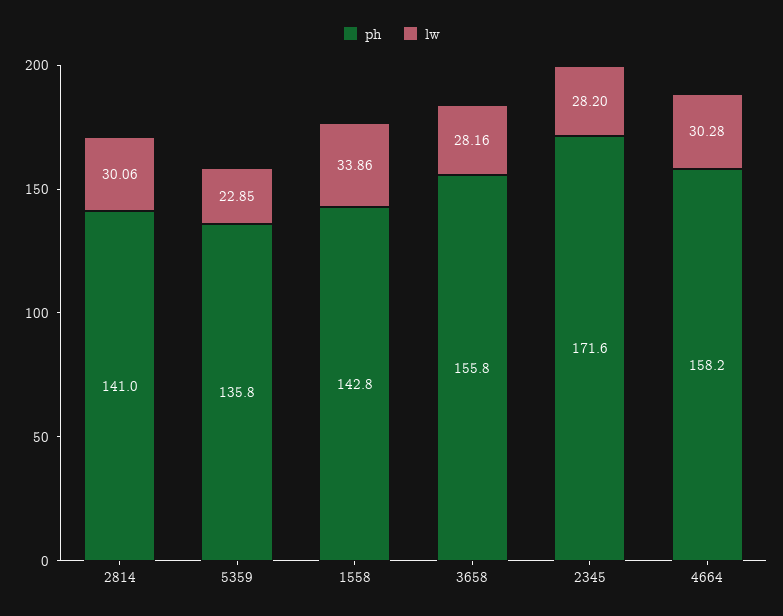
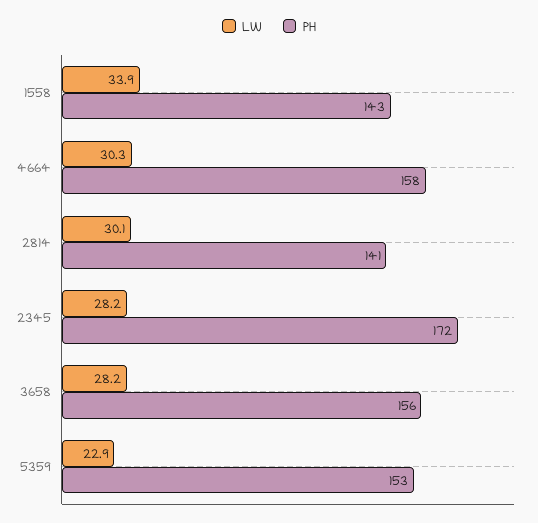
ph, 5359: 135.8 -> 153

